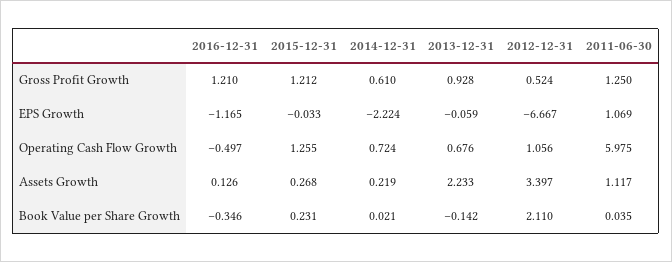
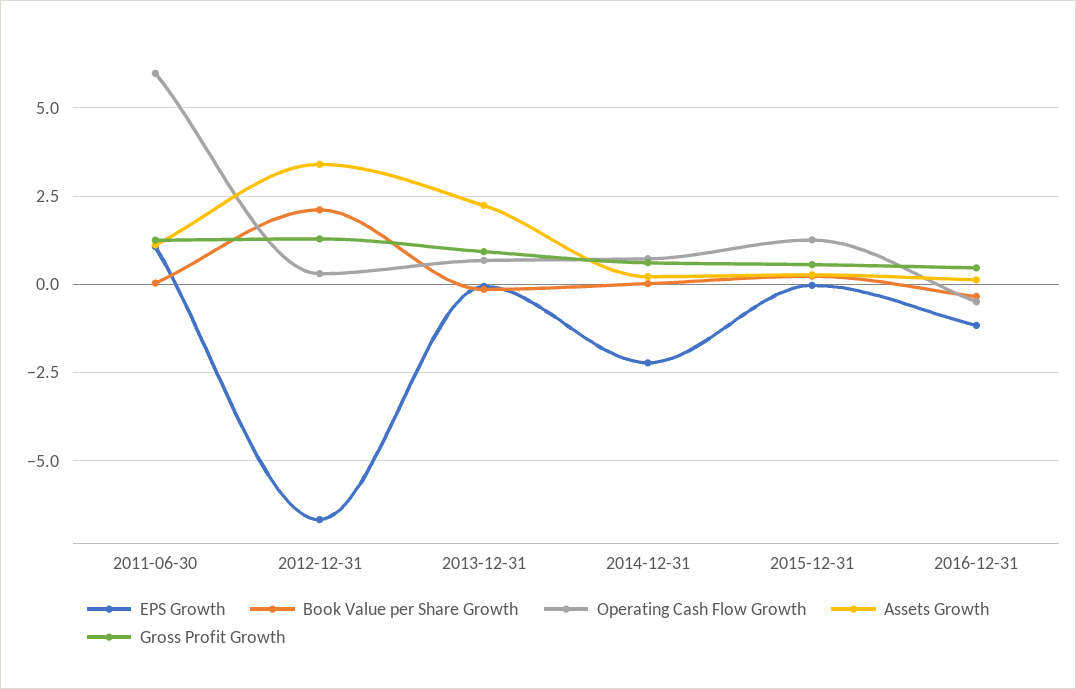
Gross Profit Growth, 2016-12-31: 1.21 -> 0.5
Gross Profit Growth, 2015-12-31: 1.212 -> 0.5
Gross Profit Growth, 2012-12-31: 0.524 -> 1.25
Operating Cash Flow Growth, 2012-12-31: 1.056 -> 0.25

